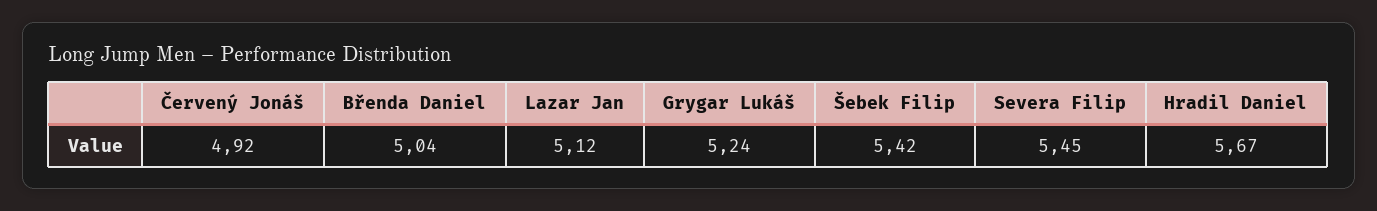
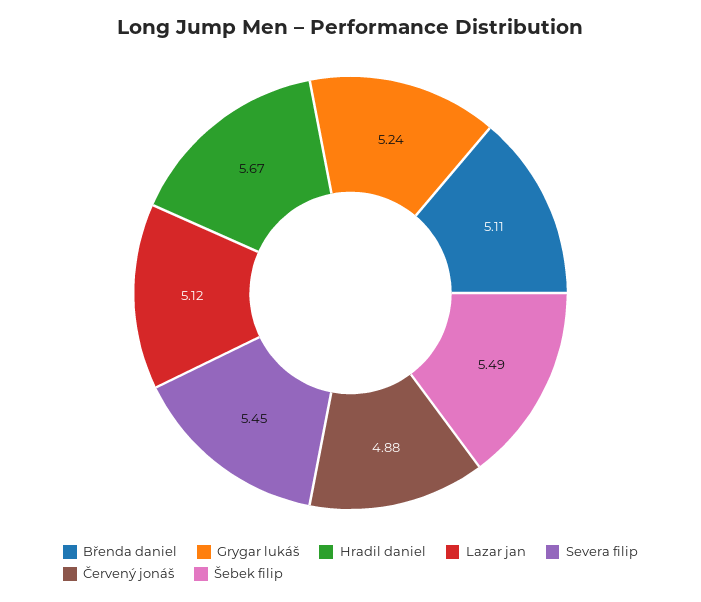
Červený Jonáš: 4.92 -> 4.88
Břenda Daniel: 5.04 -> 5.11
Šebek Filip: 5.42 -> 5.49

